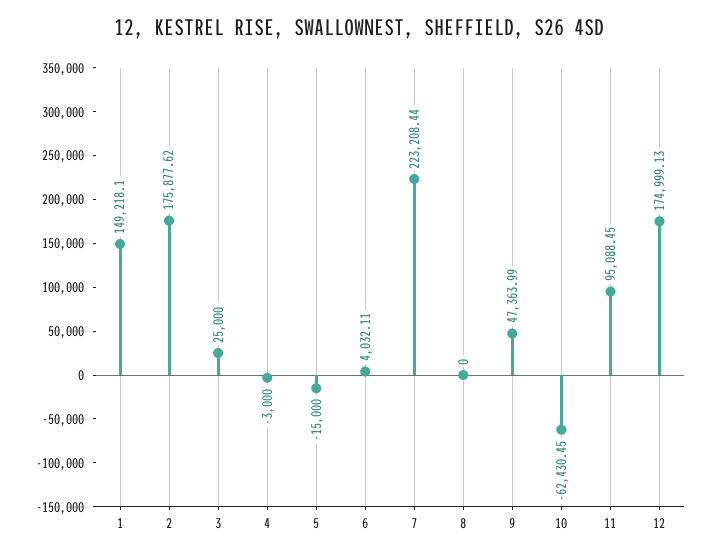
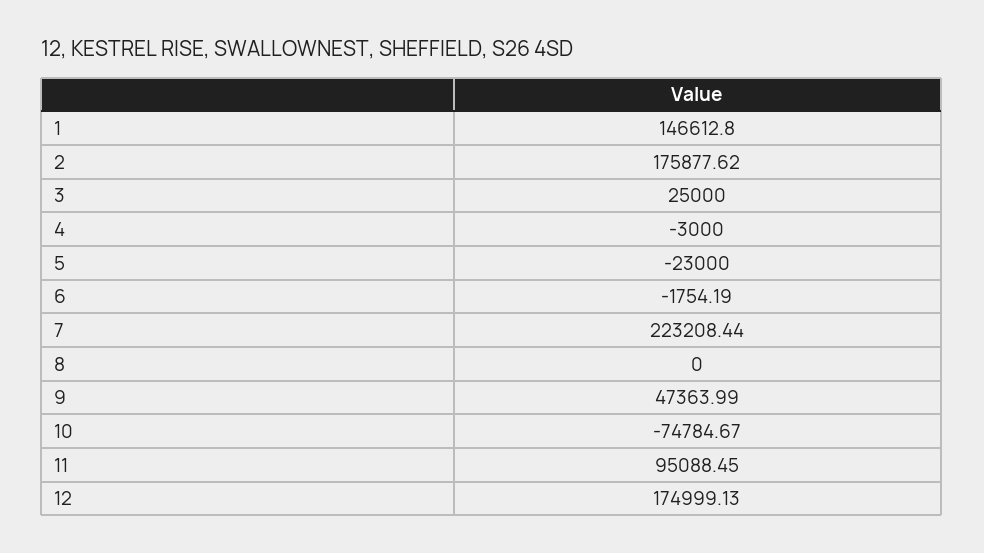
1: 149218.1 -> 146612.8
5: -15000 -> -23000
6: 4032.11 -> -1754.19
10: -62430.45 -> -74784.67

